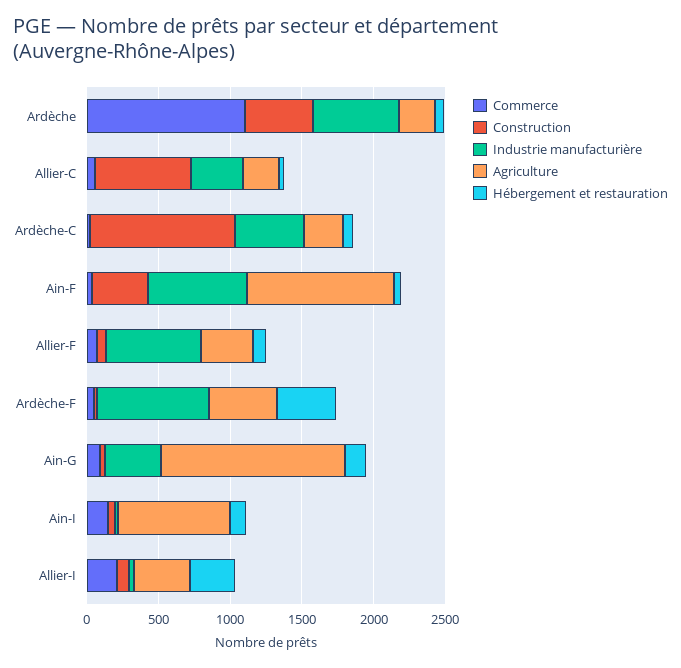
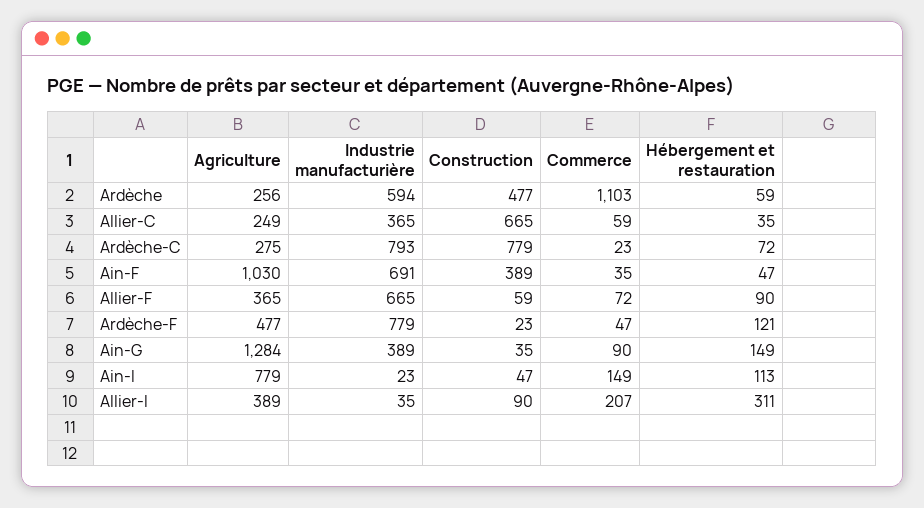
Construction, Ardèche-C: 1000 -> 779
Industrie manufacturière, Ardèche-C: 500 -> 793
Hébergement et restauration, Ardèche-F: 400 -> 121

